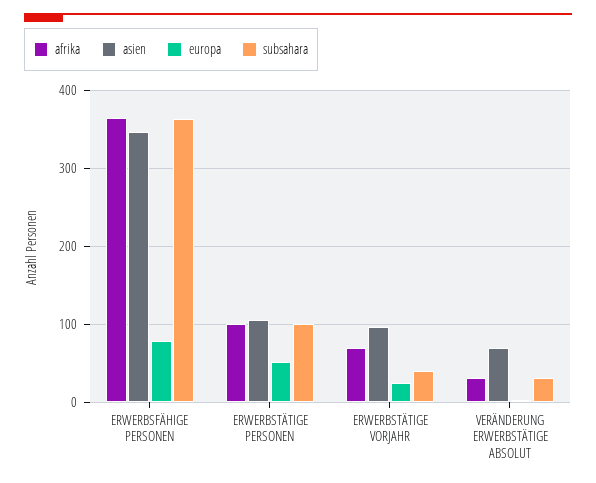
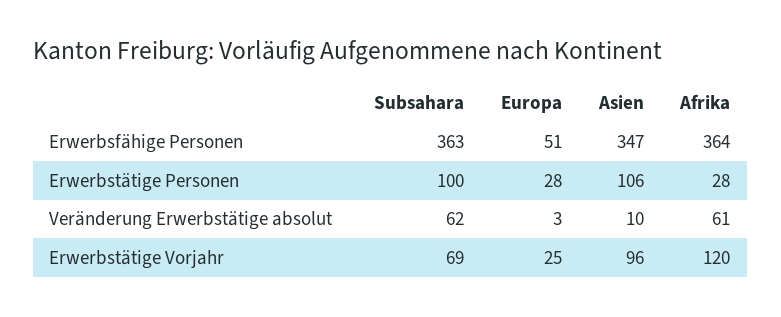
europa, ERWERBSFÄHIGE PERSONEN: 80 -> 51
afrika, ERWERBSTÄTIGE PERSONEN: 100 -> 28
europa, ERWERBSTÄTIGE PERSONEN: 50 -> 28
afrika, ERWERBSTÄTIGE VORJAHR: 70 -> 120
subsahara, ERWERBSTÄTIGE VORJAHR: 40 -> 69
afrika, VERÄNDERUNG ERWERBSTÄTIGE ABSOLUT: 30 -> 61
asien, VERÄNDERUNG ERWERBSTÄTIGE ABSOLUT: 70 -> 10
subsahara, VERÄNDERUNG ERWERBSTÄTIGE ABSOLUT: 30 -> 62

